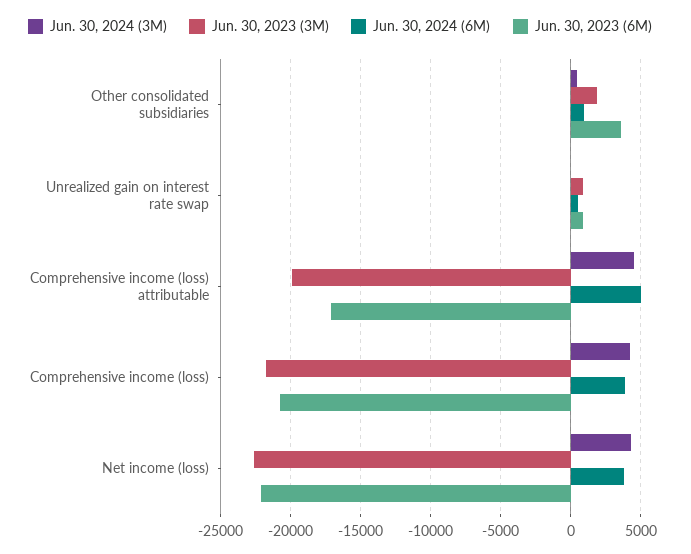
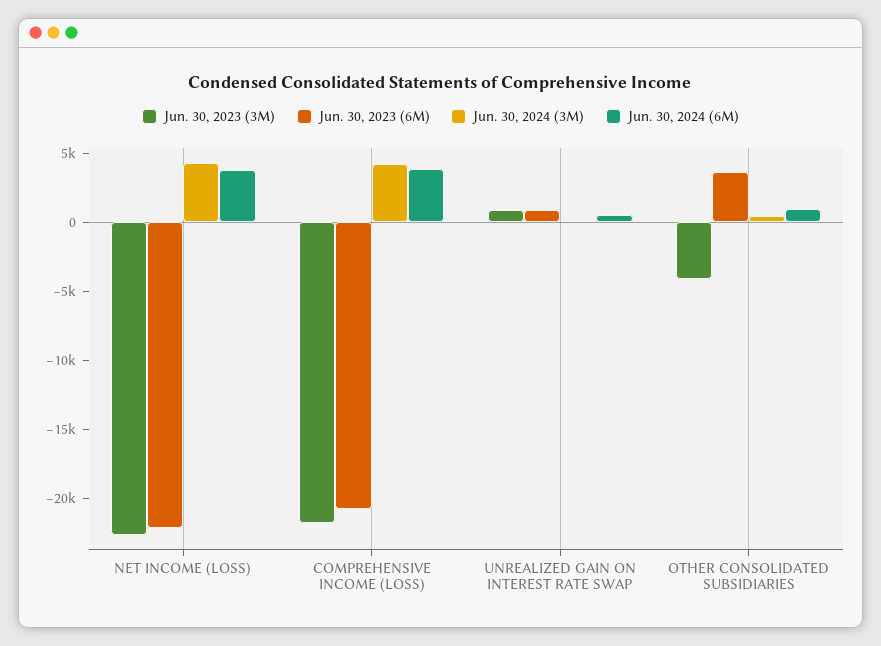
Jun. 30, 2023 (3M), Other consolidated subsidiaries: 2000 -> -4000
Jun. 30, 2024 (3M), Comprehensive income (loss) attributable: 4500 -> none
Jun. 30, 2023 (3M), Comprehensive income (loss) attributable: -20000 -> none
Jun. 30, 2024 (6M), Comprehensive income (loss) attributable: 5000 -> none
Jun. 30, 2023 (6M), Comprehensive income (loss) attributable: -17000 -> none

